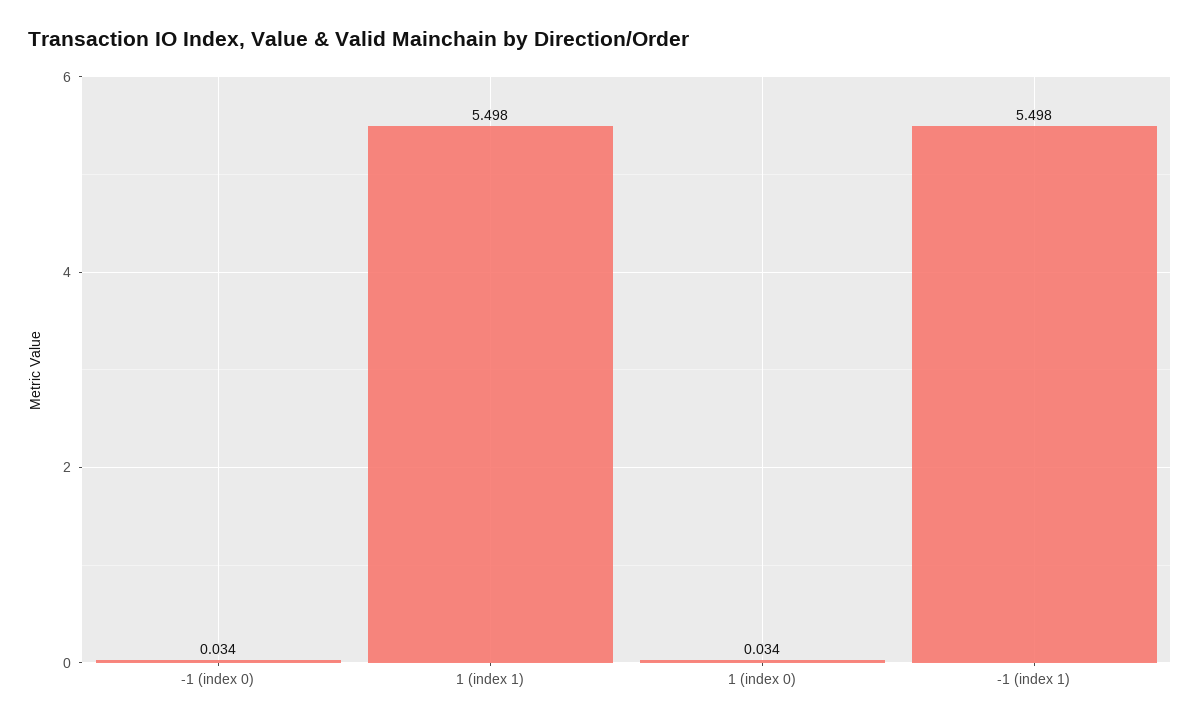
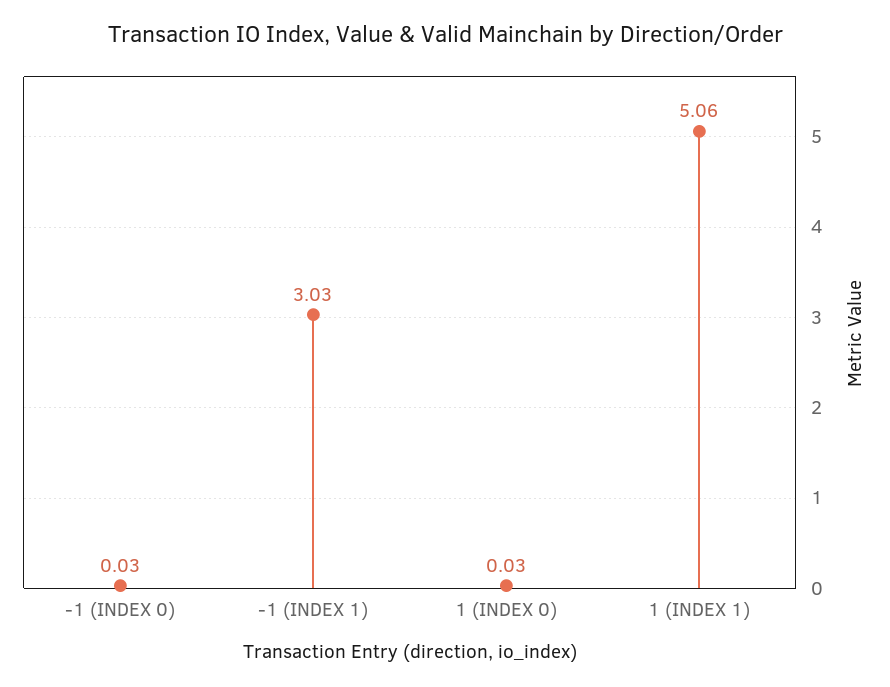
1 (index 1): 5.498 -> 5.06
-1 (index 1): 5.498 -> 3.03

